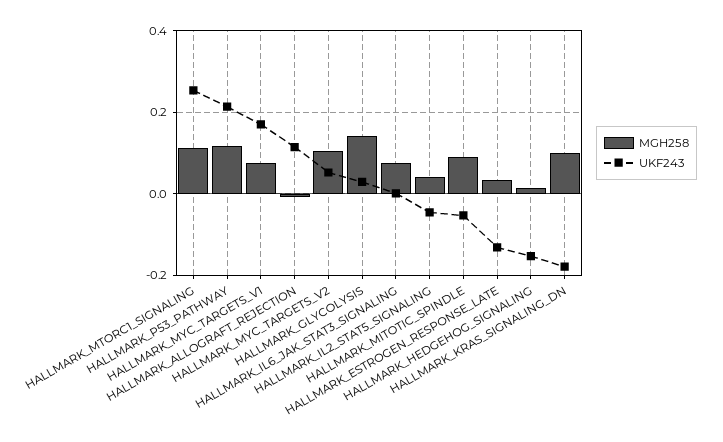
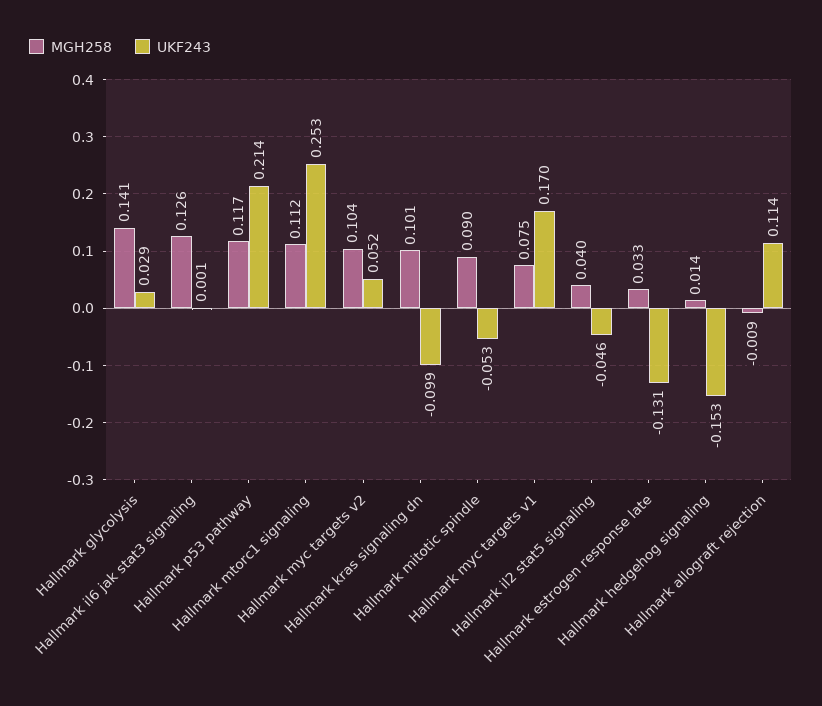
MGH258, HALLMARK_IL6_JAK_STAT3_SIGNALING: 0.08 -> 0.126
UKF243, HALLMARK_KRAS_SIGNALING_DN: -0.18 -> -0.099

